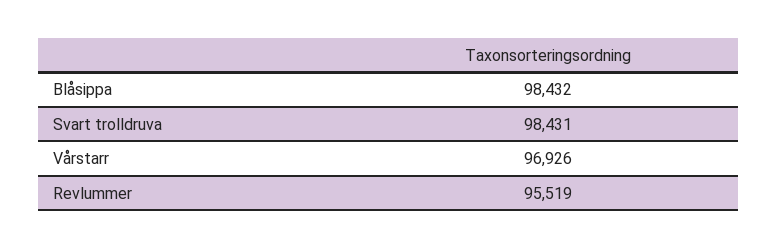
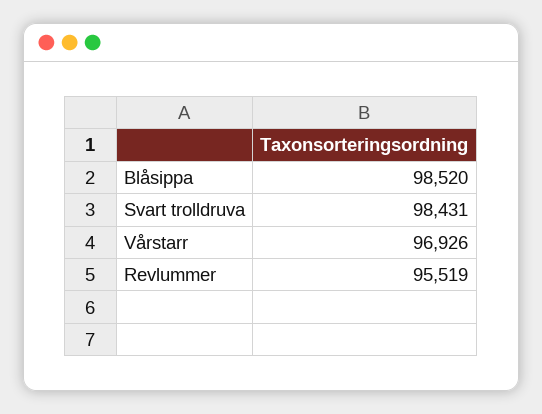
Blåsippa: 98432 -> 98520

